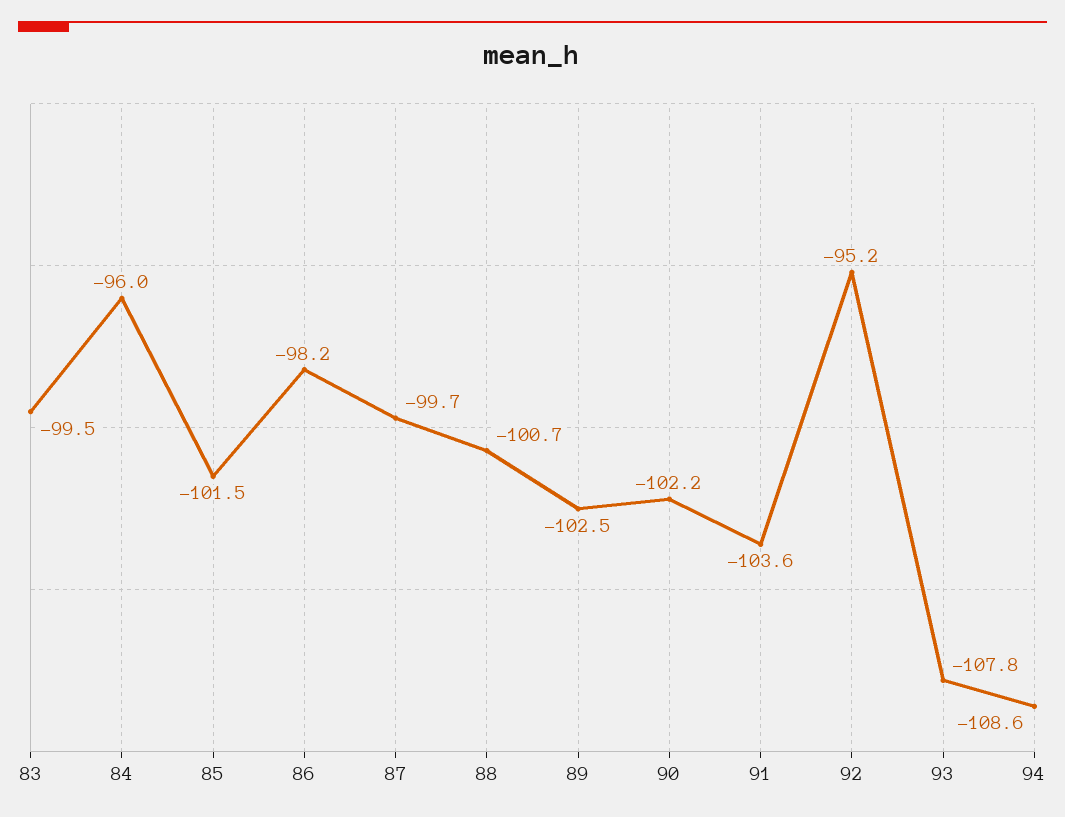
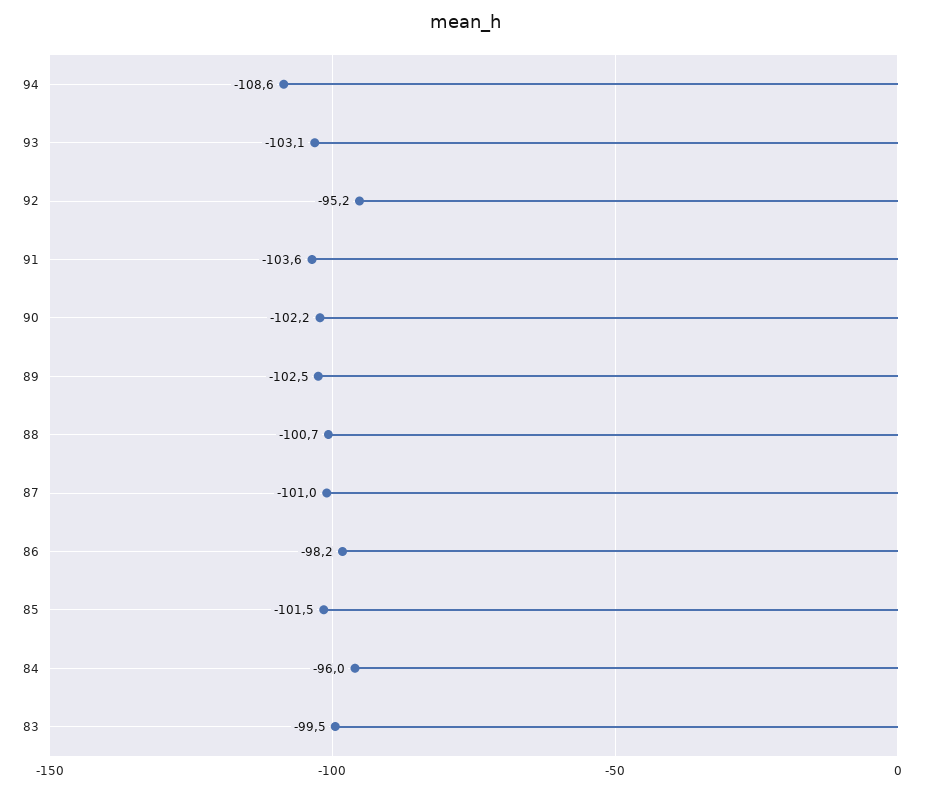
87: -99.7 -> -101
93: -107.8 -> -103.1

